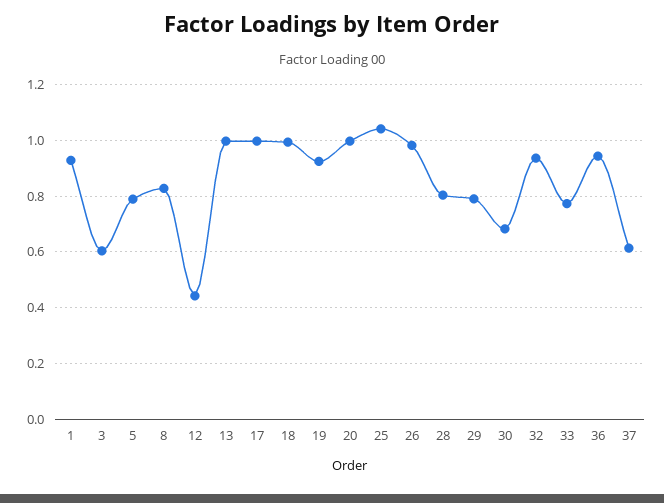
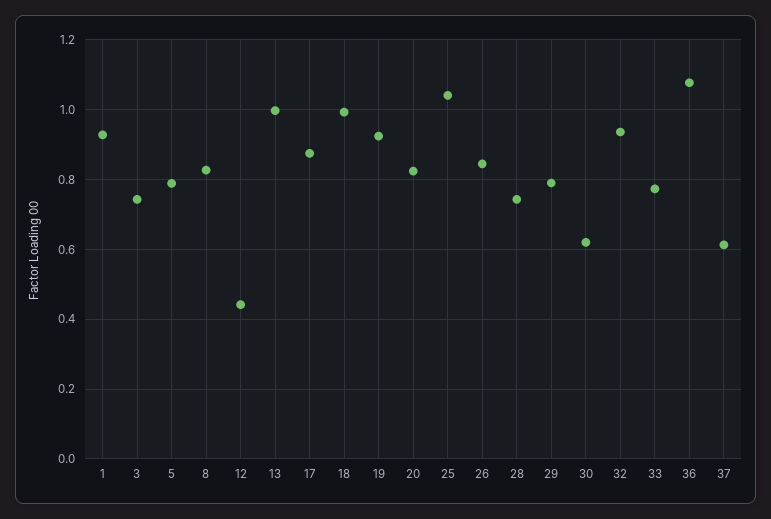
3: 0.6 -> 0.74
17: 1 -> 0.88
20: 1 -> 0.82
26: 0.975 -> 0.84
28: 0.8 -> 0.74
30: 0.675 -> 0.62
36: 0.95 -> 1.08

